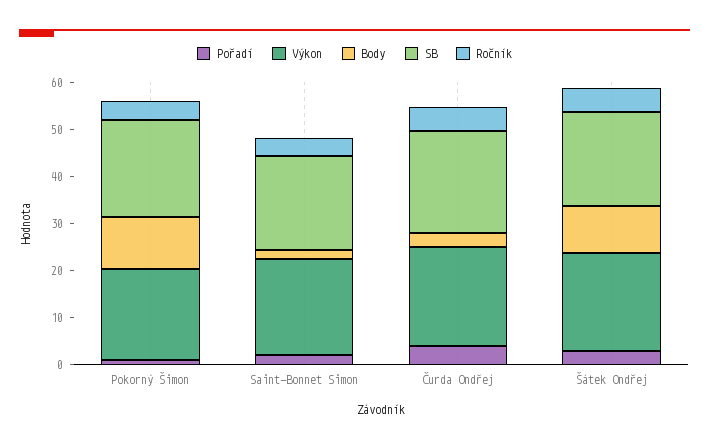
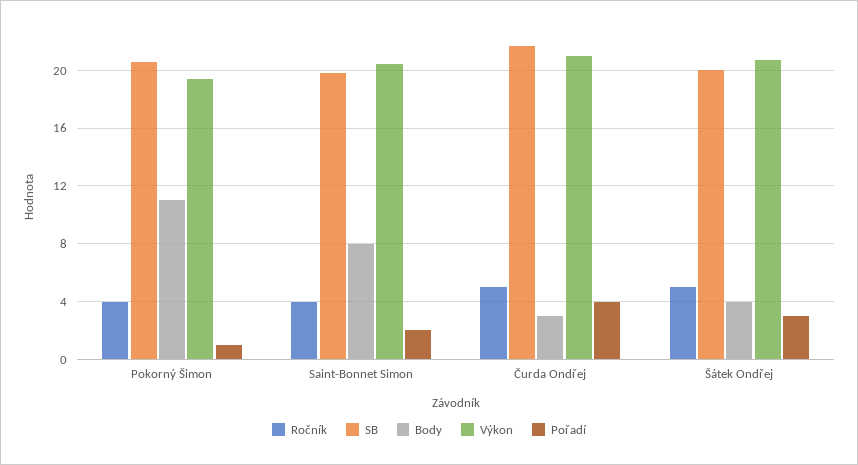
Body, Saint-Bonnet Simon: 2 -> 8
Body, Šátek Ondřej: 10 -> 4

